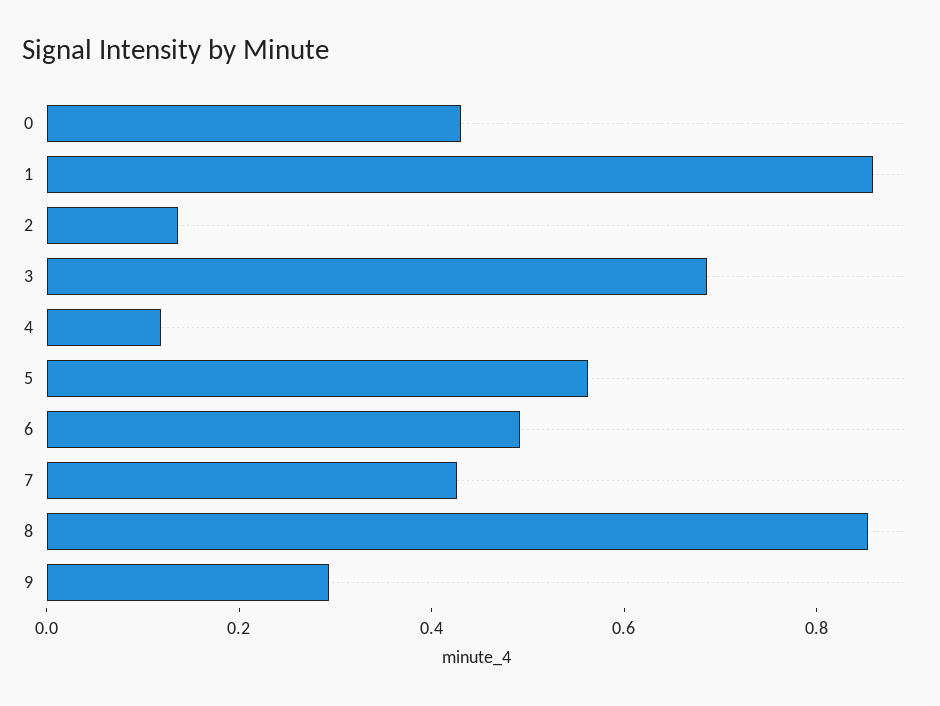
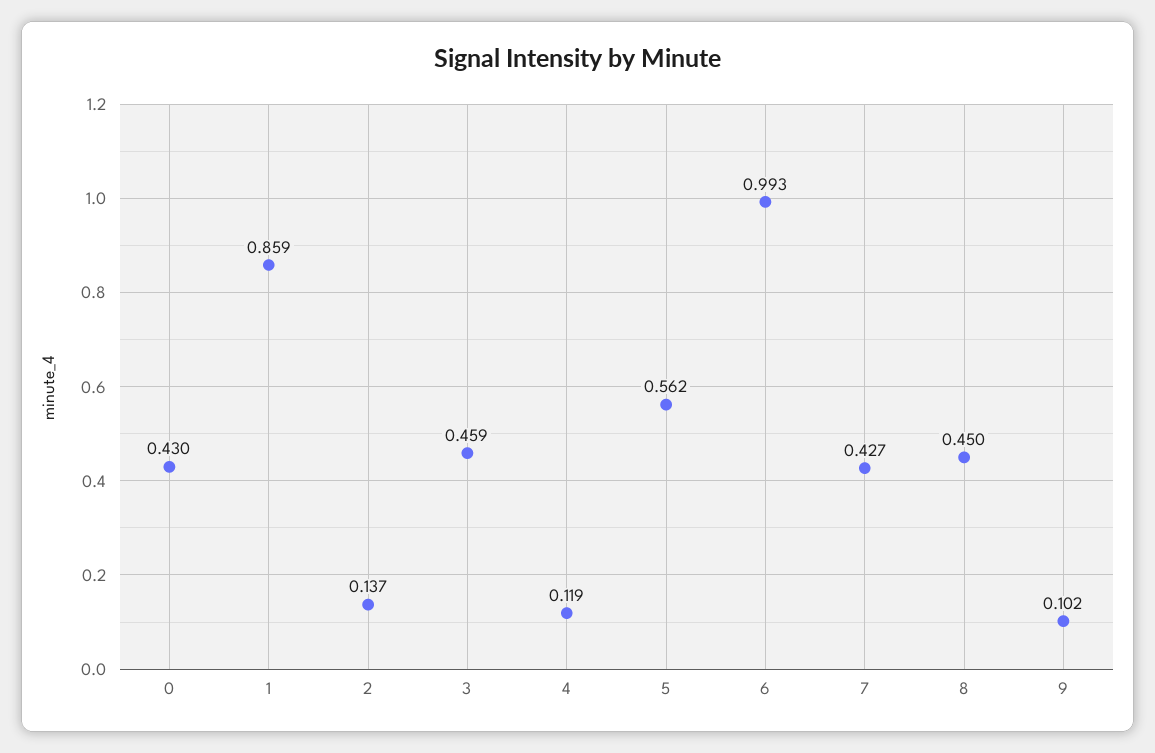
3: 0.7 -> 0.459
6: 0.5 -> 0.993
8: 0.85 -> 0.45
9: 0.3 -> 0.102

